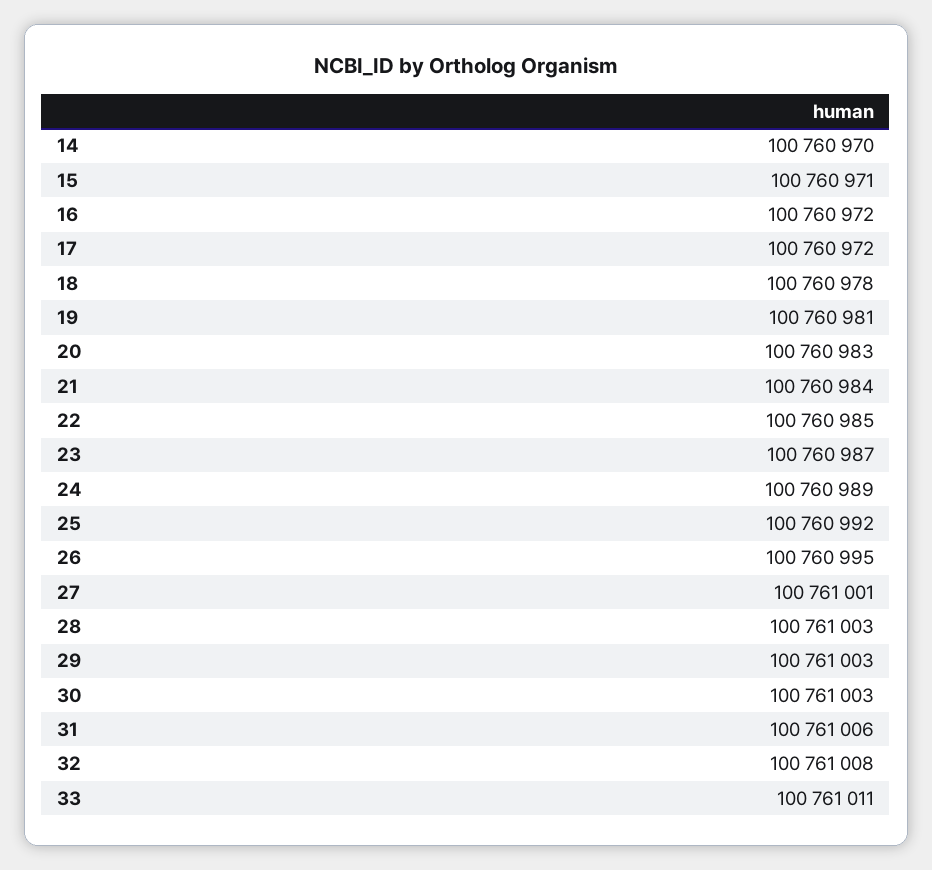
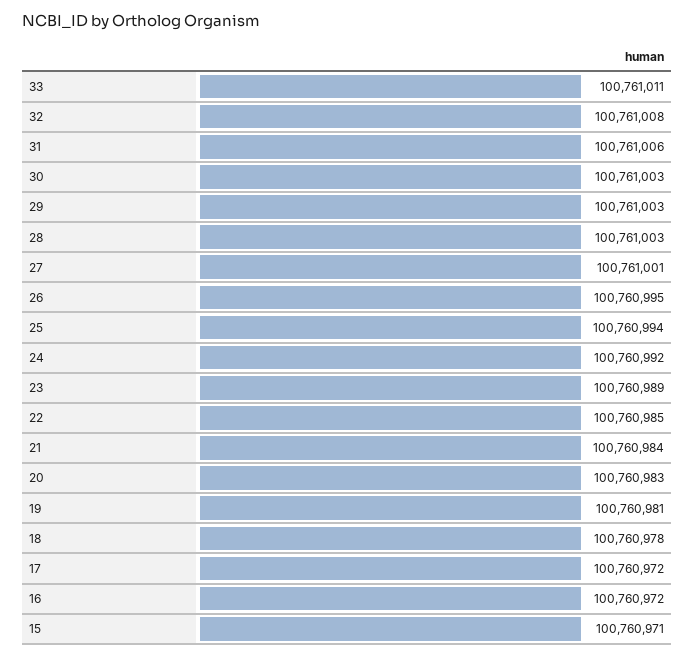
14: 100760970 -> none
23: 100760987 -> 100760989
24: 100760989 -> 100760992
25: 100760992 -> 100760994

